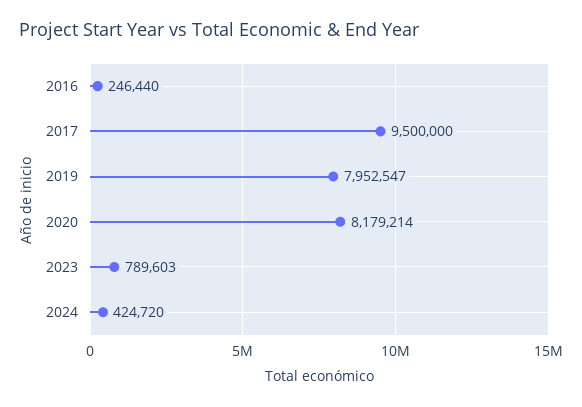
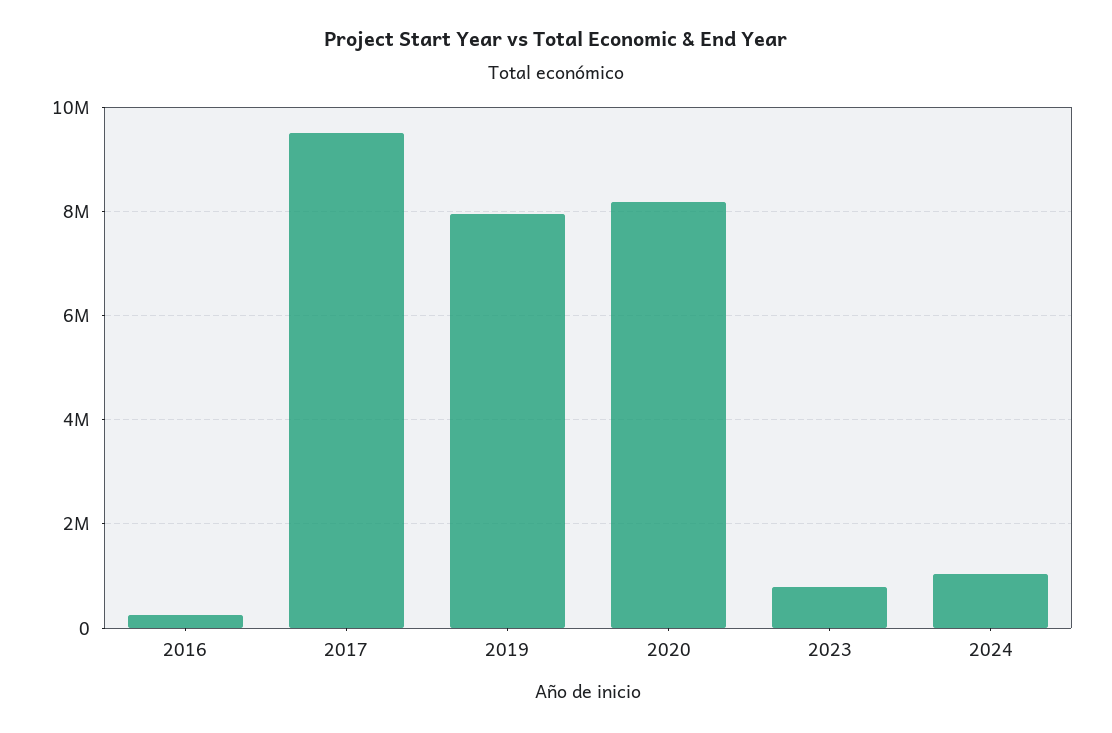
2024: 424720 -> 1000000

